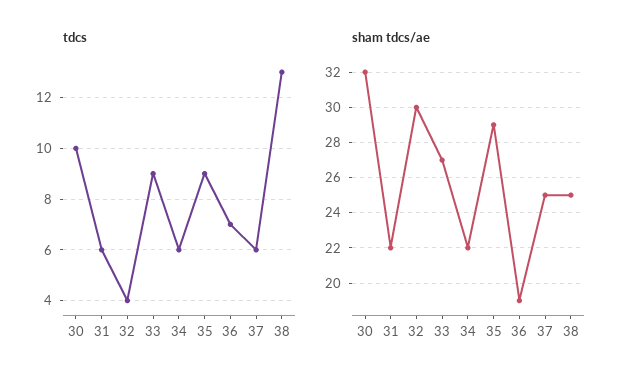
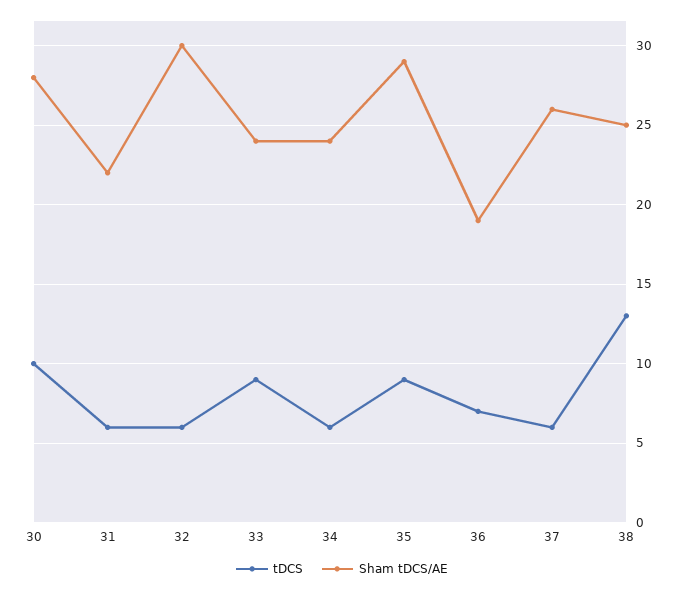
tdcs, 32: 4 -> 6
sham tdcs/ae, 30: 32 -> 28
sham tdcs/ae, 33: 27 -> 24
sham tdcs/ae, 34: 22 -> 24
sham tdcs/ae, 37: 25 -> 26

